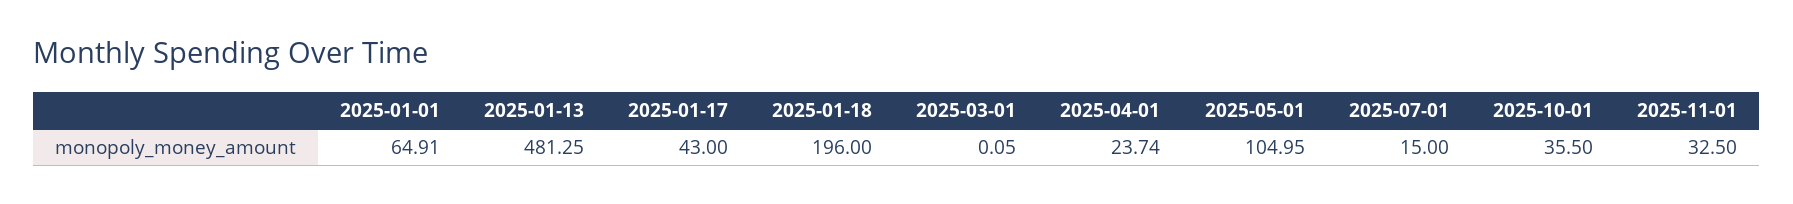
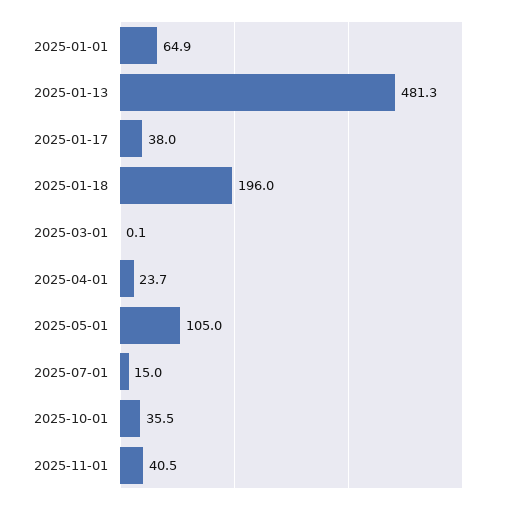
2025-01-17: 43 -> 38
2025-11-01: 32.5 -> 40.5

